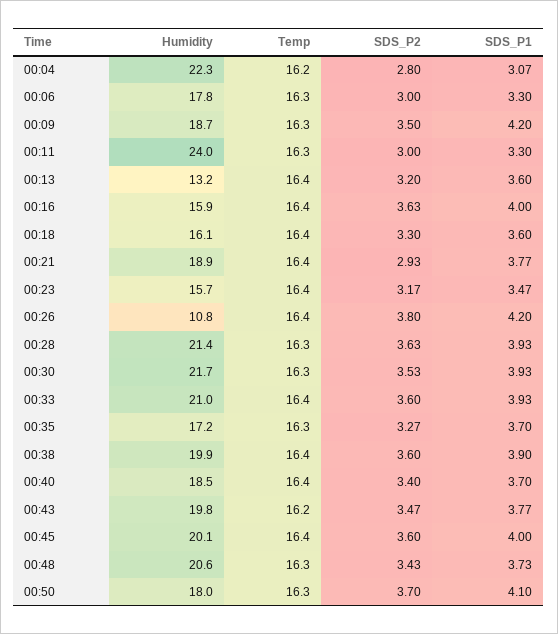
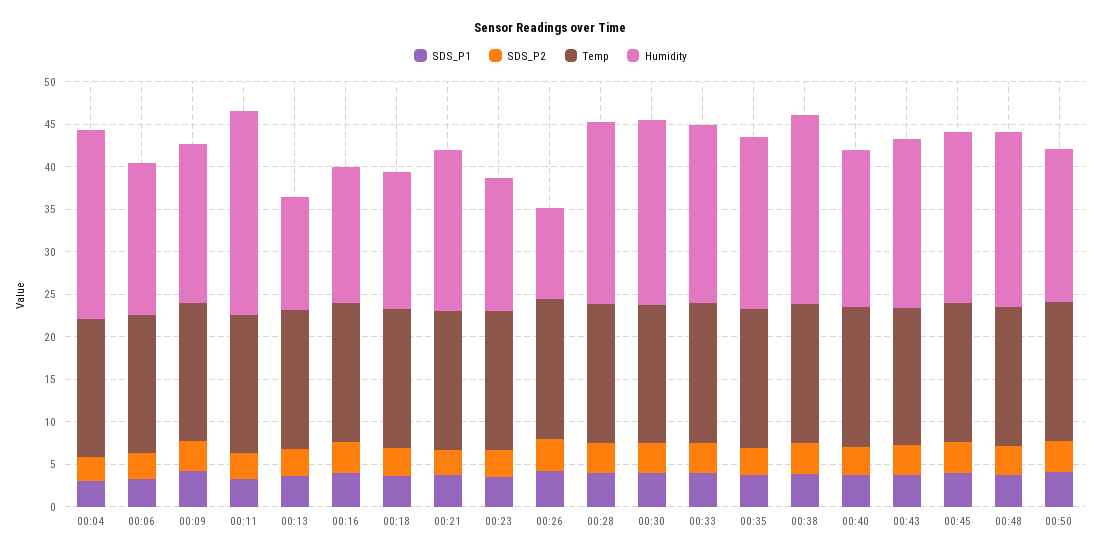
Humidity, 00:35: 17.2 -> 20
Humidity, 00:38: 19.9 -> 22

